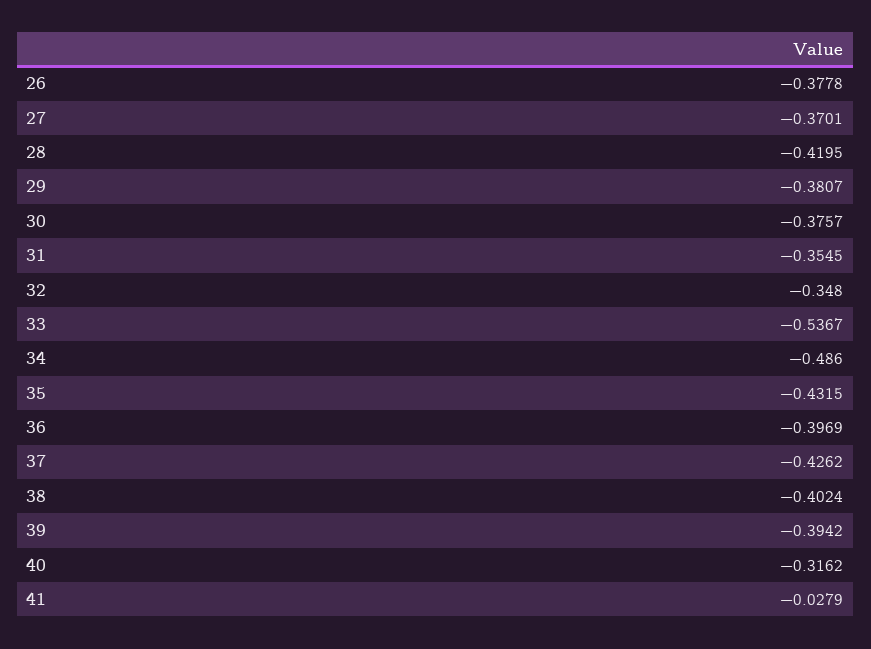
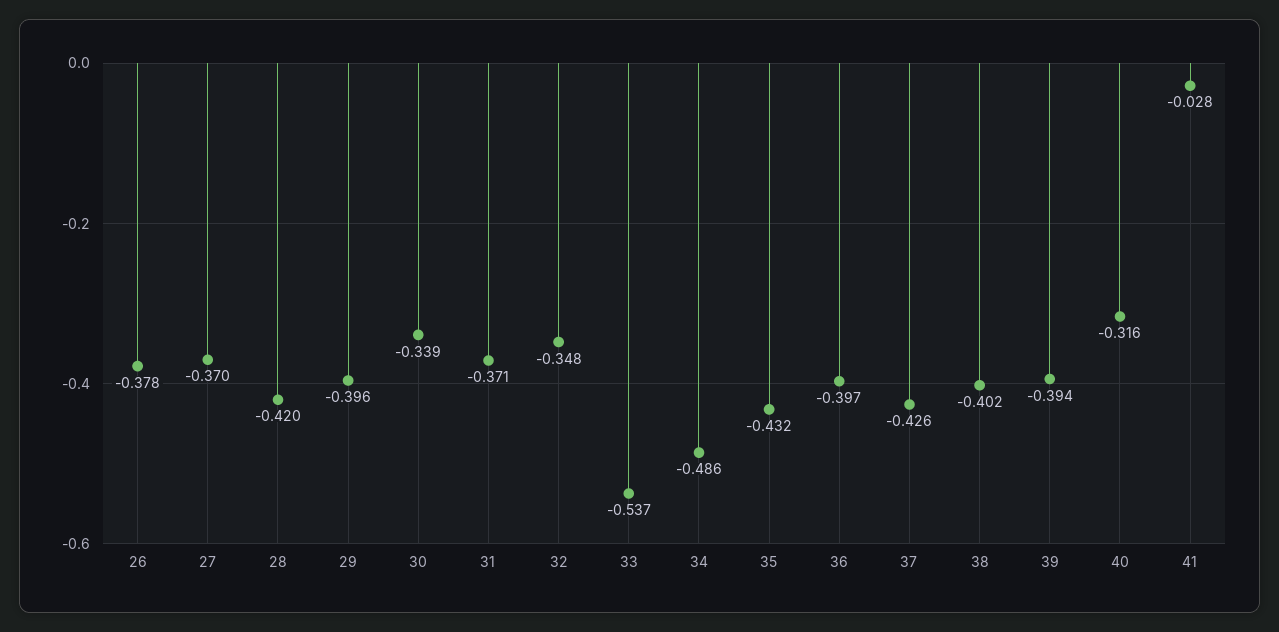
29: -0.3807 -> -0.396
30: -0.3757 -> -0.339
31: -0.3545 -> -0.371

